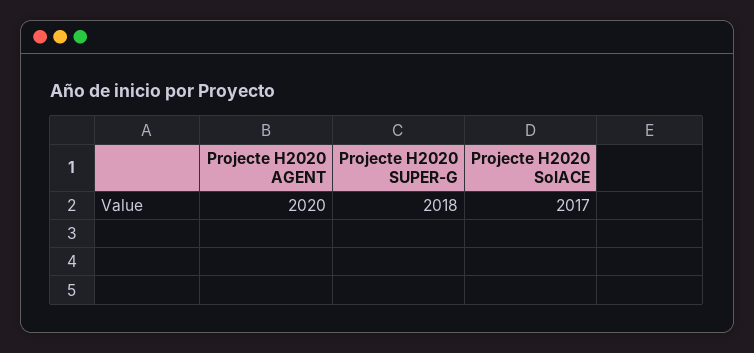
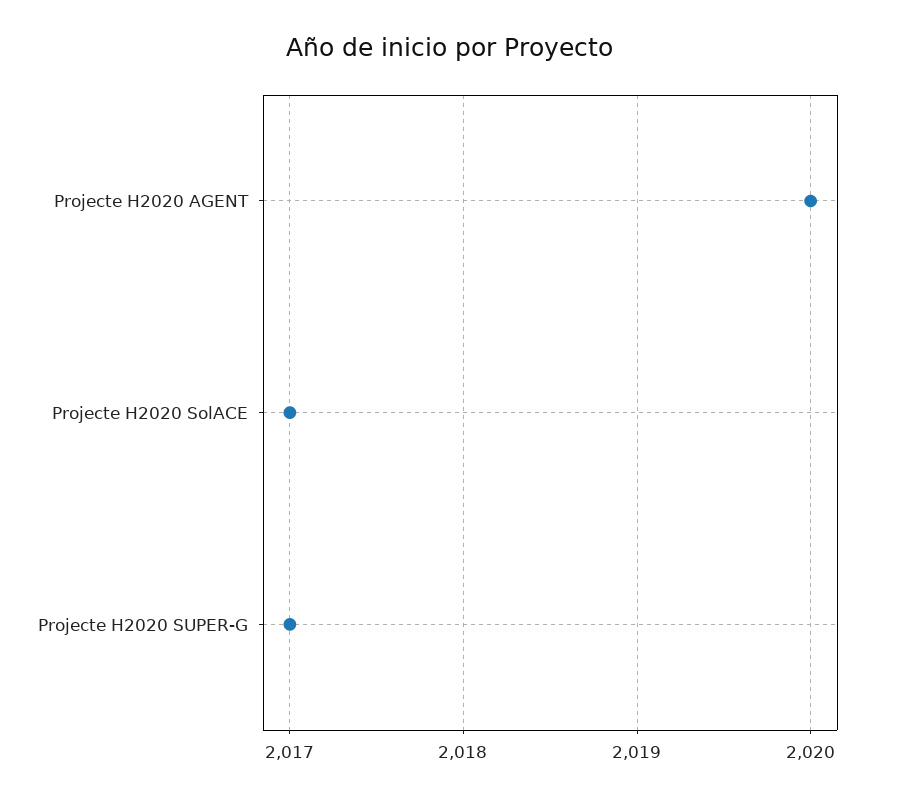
Projecte H2020 SUPER-G: 2018 -> 2017

